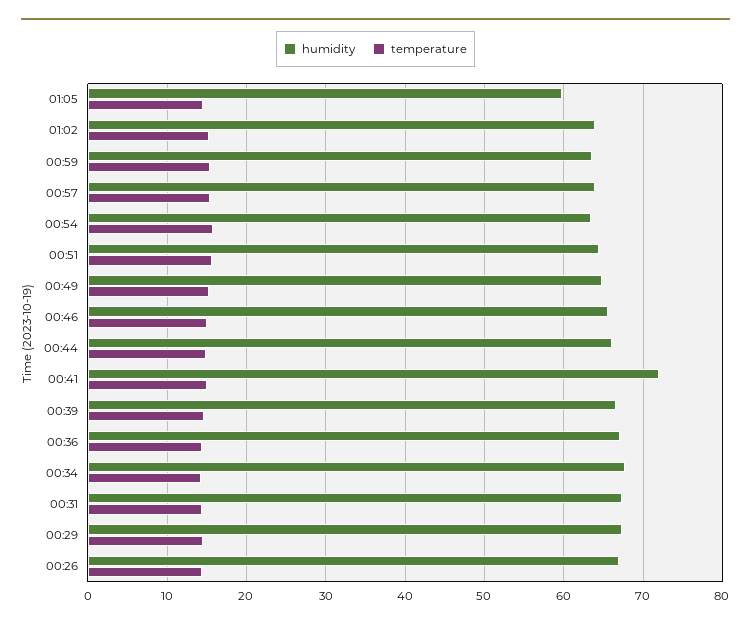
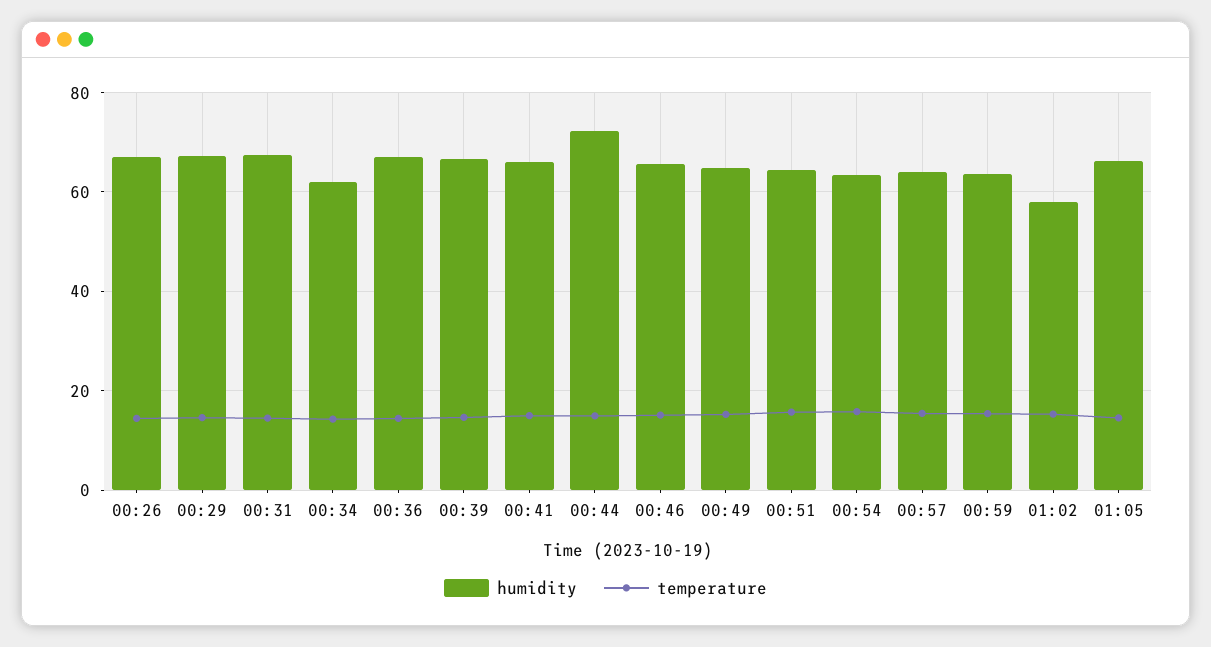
humidity, 01:05: 60 -> 66
humidity, 01:02: 64 -> 58
humidity, 00:44: 66 -> 72
humidity, 00:41: 72 -> 66
humidity, 00:34: 68 -> 62

